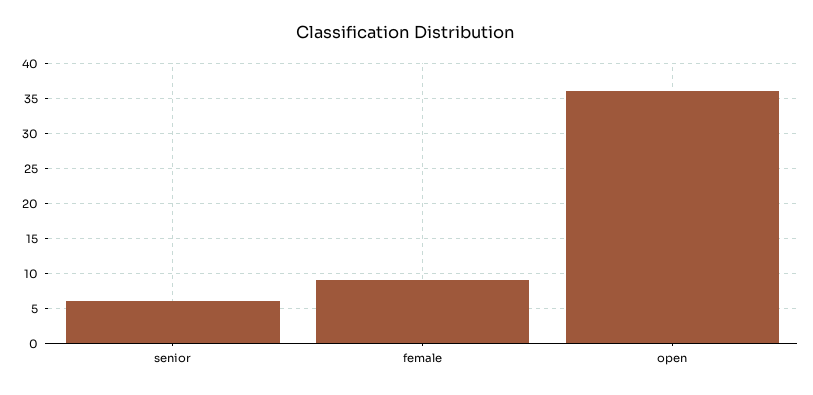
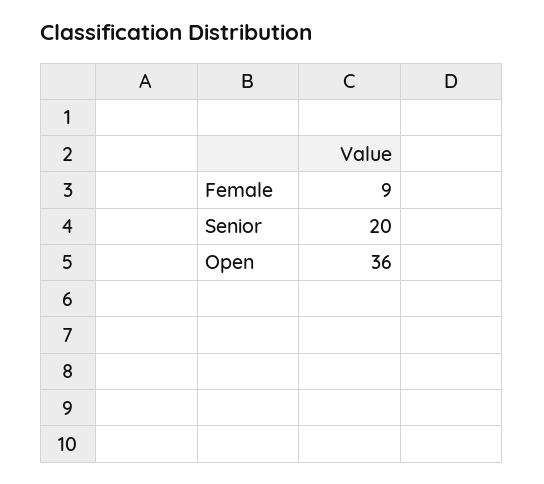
senior: 6 -> 20

